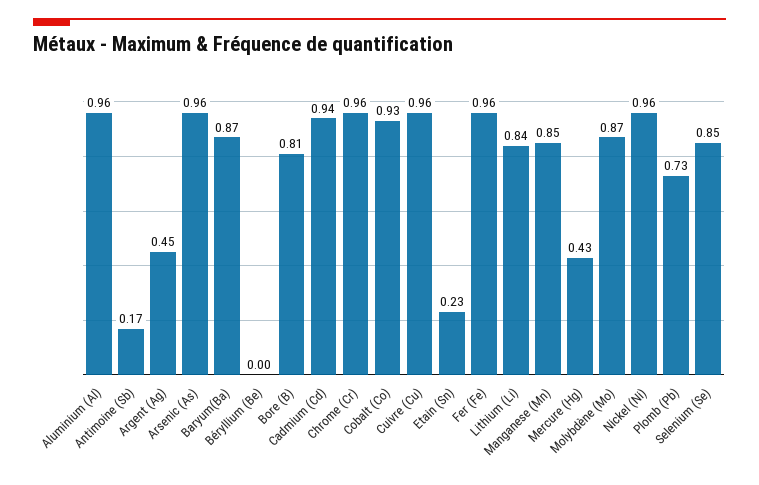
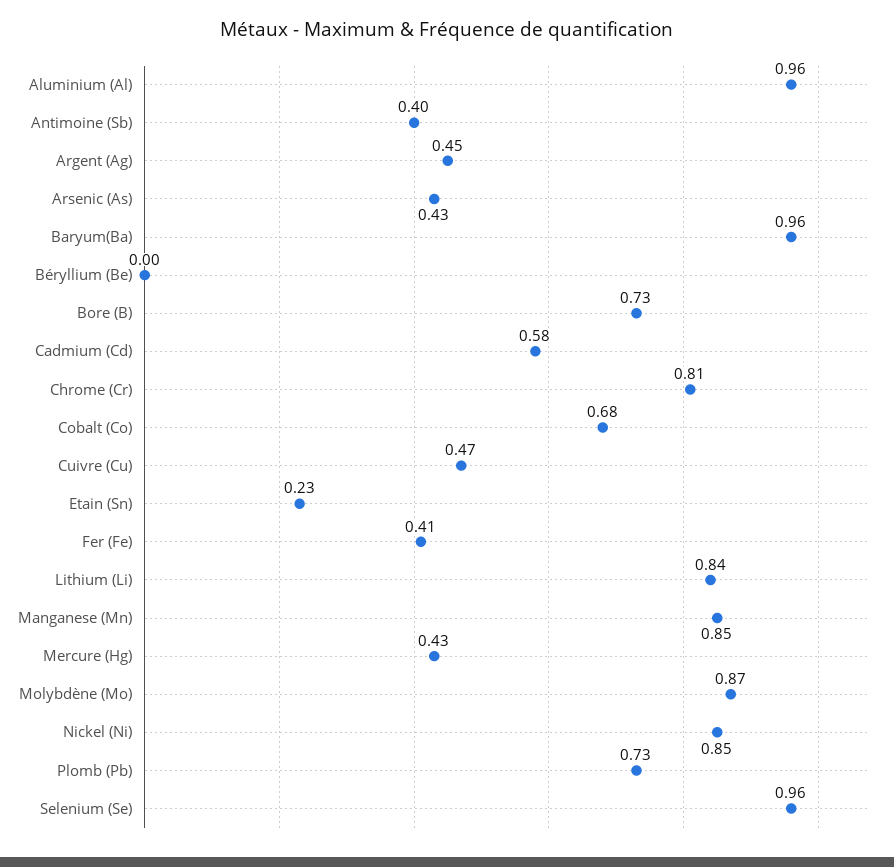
Antimoine (Sb): 0.17 -> 0.4
Arsenic (As): 0.96 -> 0.43
Baryum(Ba): 0.87 -> 0.96
Bore (B): 0.81 -> 0.73
Cadmium (Cd): 0.94 -> 0.58
Chrome (Cr): 0.96 -> 0.81
Cobalt (Co): 0.93 -> 0.68
Cuivre (Cu): 0.96 -> 0.47
Fer (Fe): 0.96 -> 0.41
Nickel (Ni): 0.96 -> 0.85
Selenium (Se): 0.85 -> 0.96

